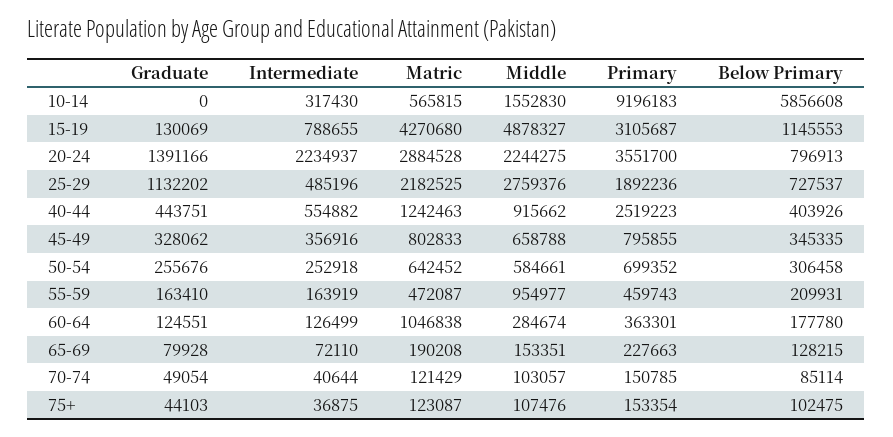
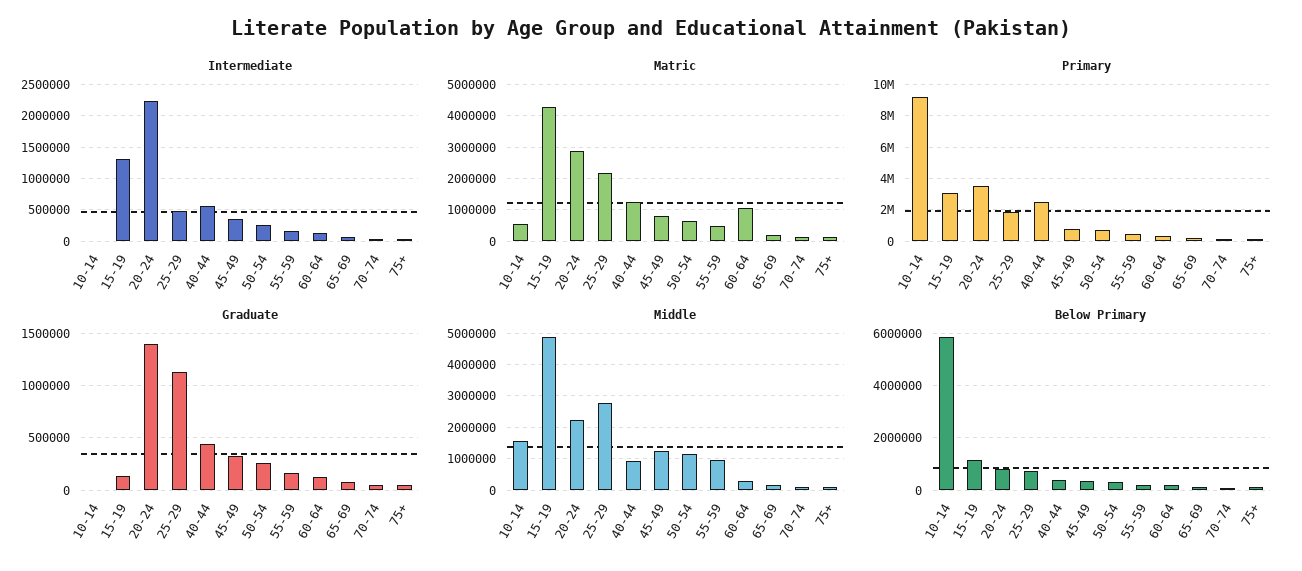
Intermediate, 10-14: 317430 -> 0
Intermediate, 15-19: 788655 -> 1300000
Middle, 45-49: 658788 -> 1200000
Middle, 50-54: 584661 -> 1200000

